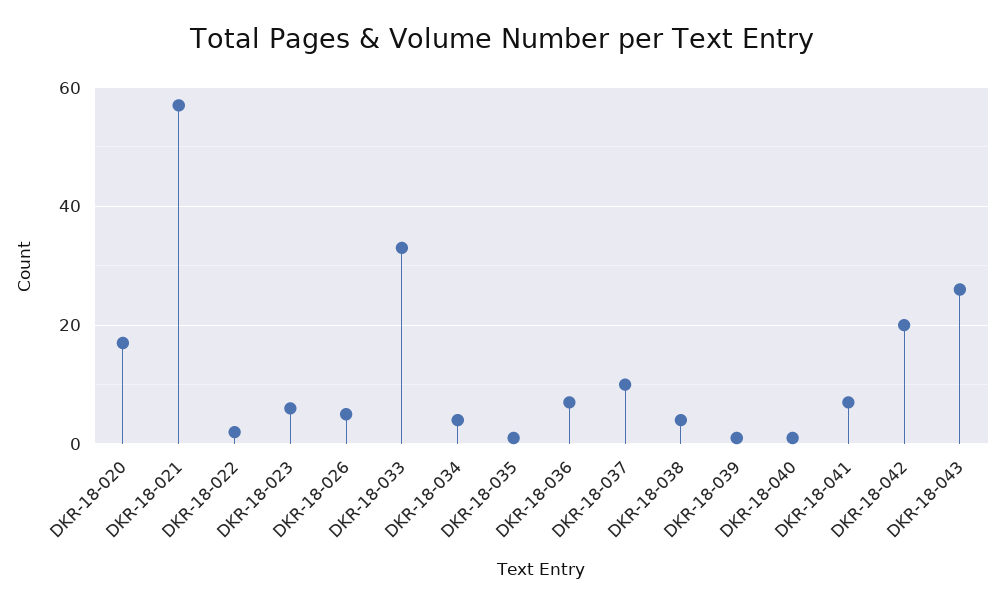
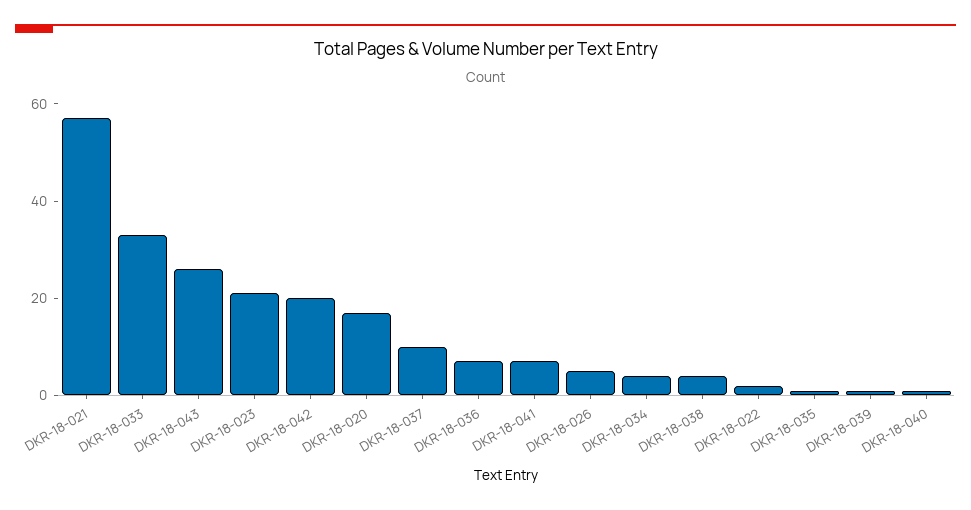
DKR-18-023: 5 -> 20

